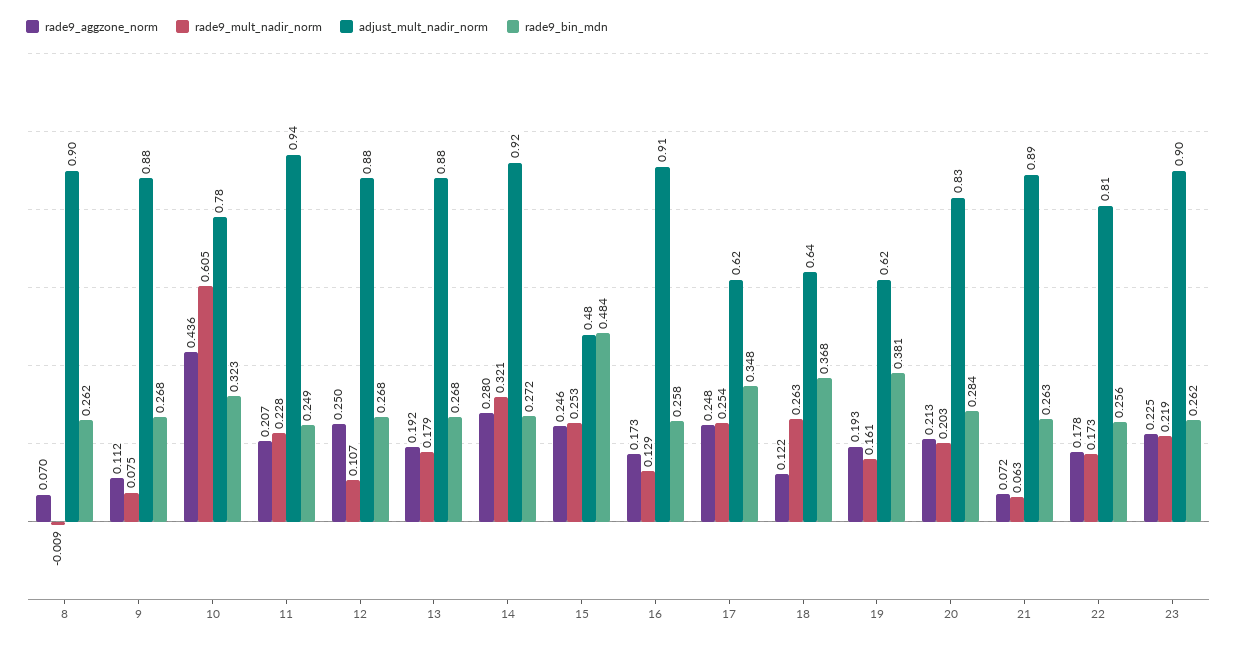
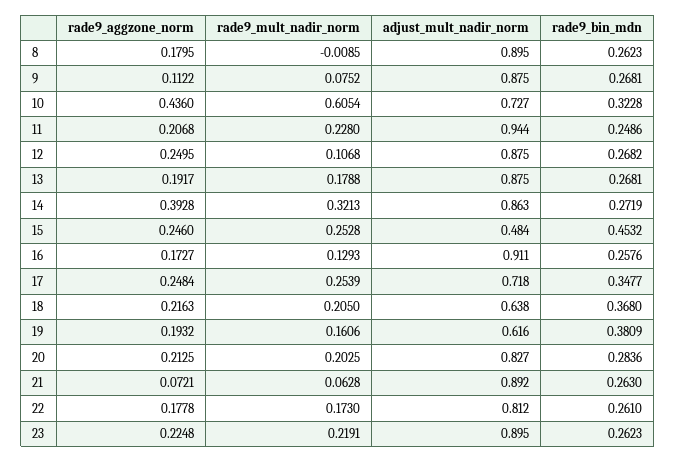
rade9_aggzone_norm, 8: 0.07 -> 0.1795
adjust_mult_nadir_norm, 10: 0.78 -> 0.727
rade9_aggzone_norm, 14: 0.28 -> 0.3928
adjust_mult_nadir_norm, 14: 0.92 -> 0.863
rade9_bin_mdn, 15: 0.484 -> 0.4532
adjust_mult_nadir_norm, 17: 0.62 -> 0.718
rade9_aggzone_norm, 18: 0.122 -> 0.2163
rade9_mult_nadir_norm, 18: 0.263 -> 0.205
rade9_bin_mdn, 22: 0.256 -> 0.261

